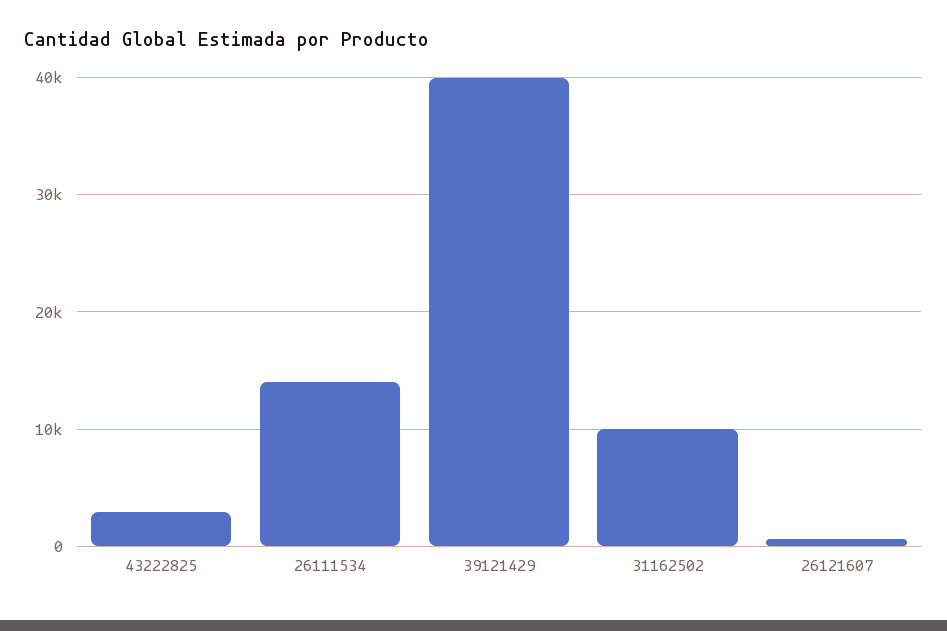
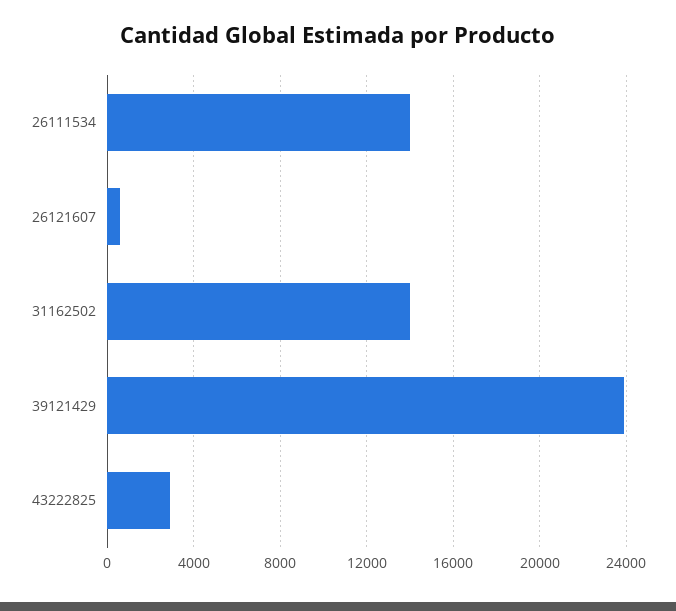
39121429: 40000 -> 24000
31162502: 10000 -> 14000

